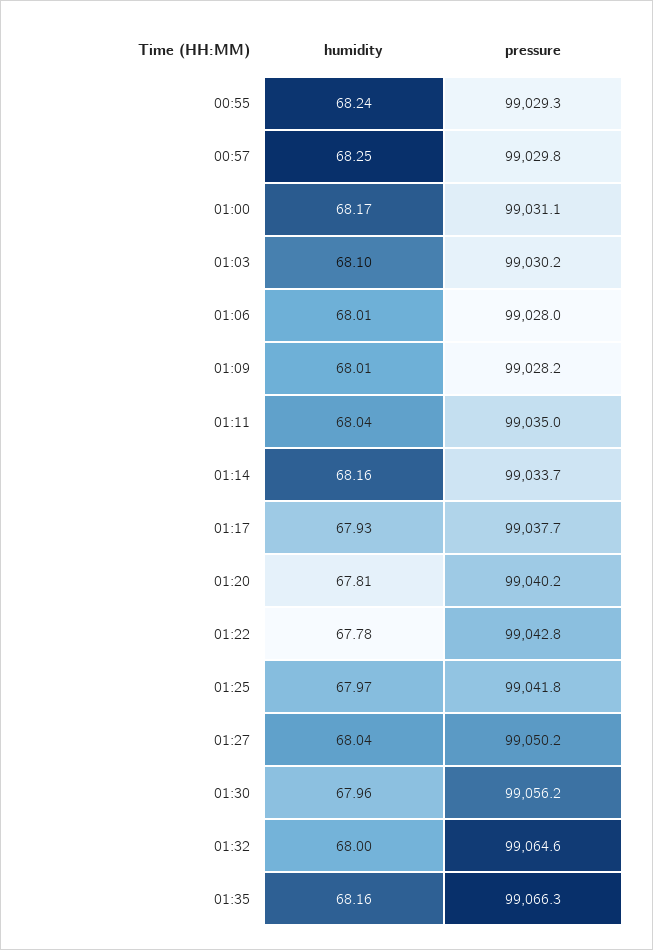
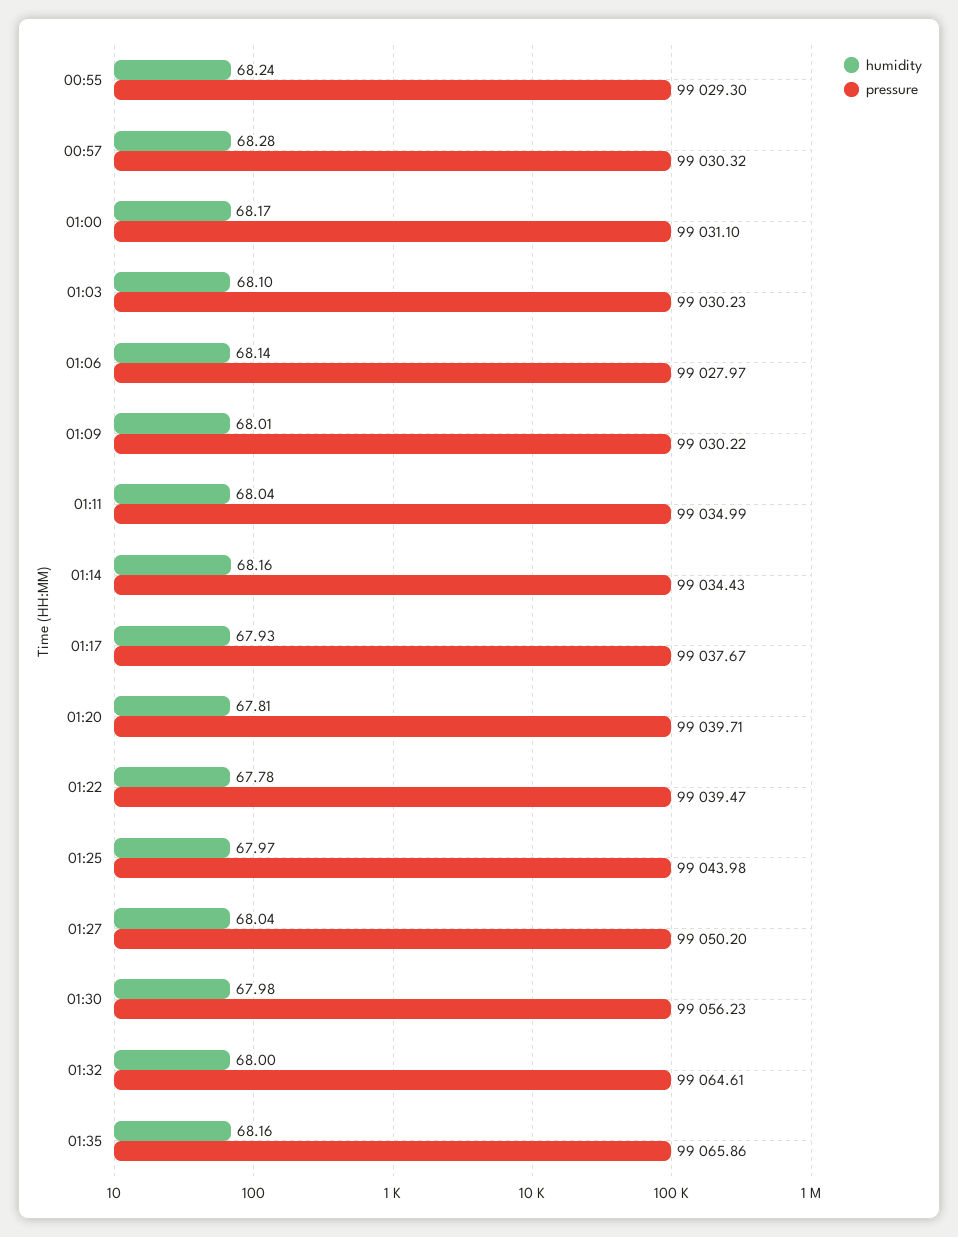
humidity, 00:57: 68.25 -> 68.28
pressure, 00:57: 99029.8 -> 99030.32
humidity, 01:06: 68.01 -> 68.14
pressure, 01:09: 99028.2 -> 99030.22
pressure, 01:14: 99033.7 -> 99034.43
pressure, 01:20: 99040.2 -> 99039.71
pressure, 01:22: 99042.8 -> 99039.47
pressure, 01:25: 99041.8 -> 99043.98
humidity, 01:30: 67.96 -> 67.98
pressure, 01:35: 99066.3 -> 99065.86

